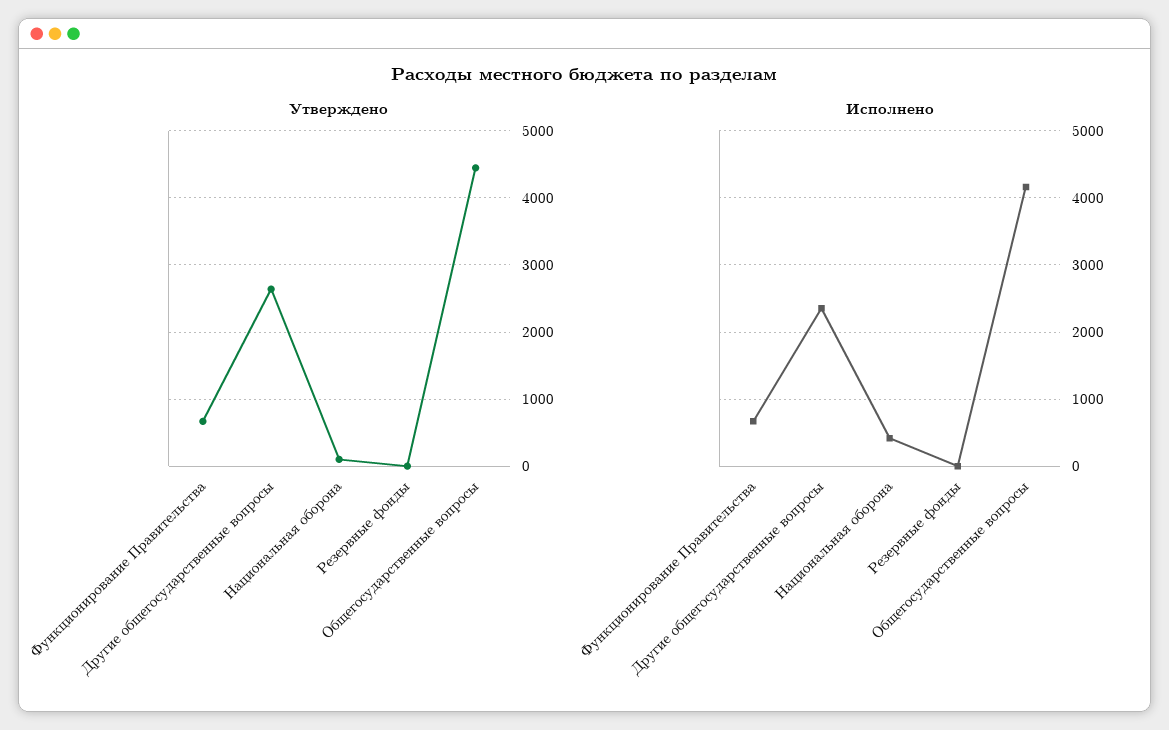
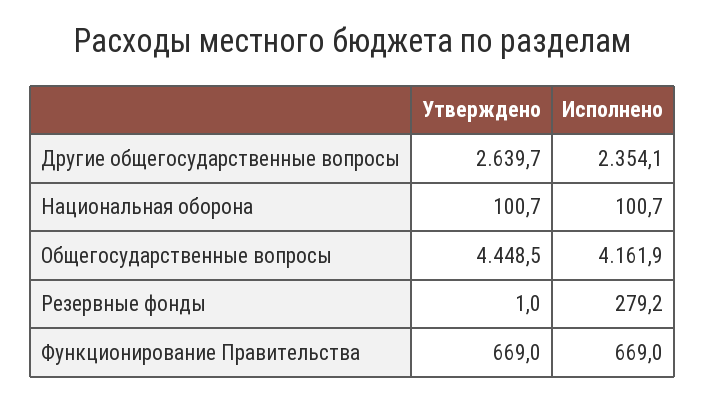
Исполнено, Национальная оборона: 400 -> 100.7
Исполнено, Резервные фонды: 0 -> 279.2

